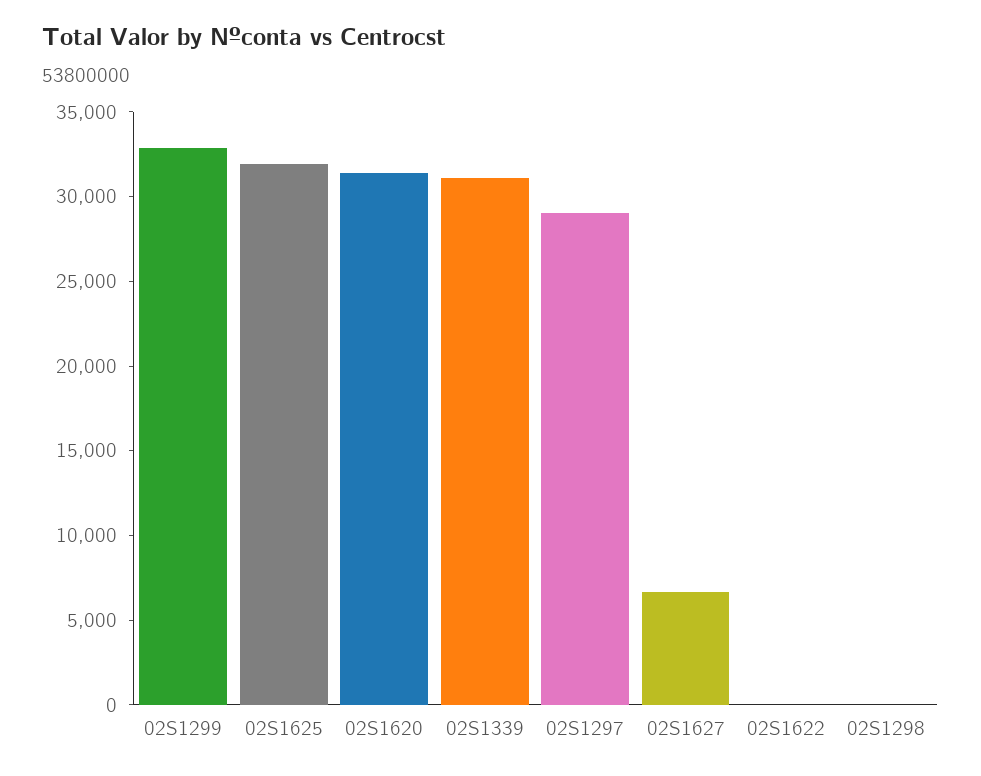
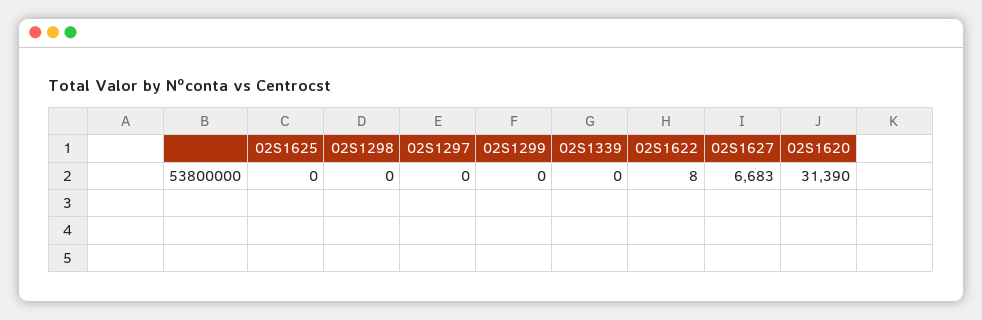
02S1299: 33000 -> 0
02S1625: 32000 -> 0
02S1339: 31000 -> 0
02S1297: 29000 -> 0

